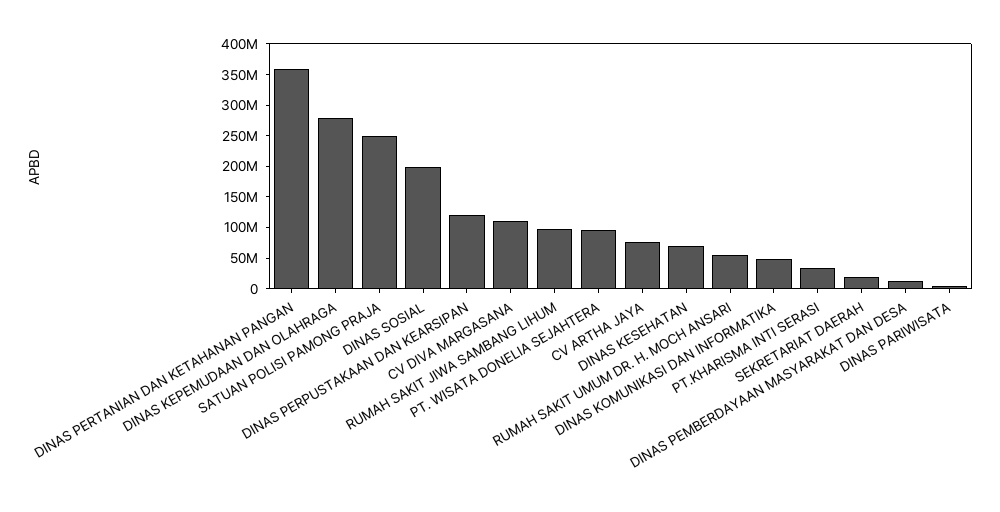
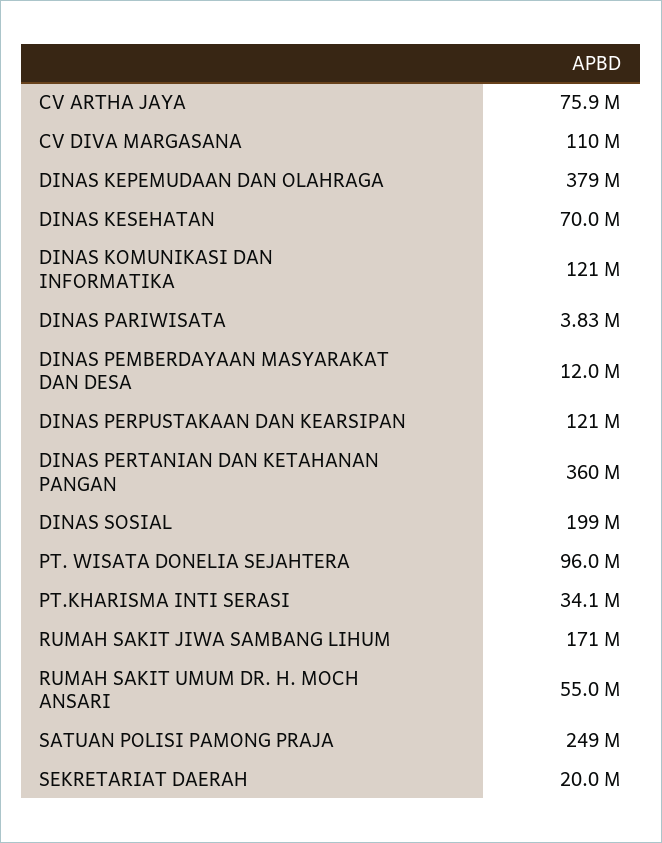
DINAS KEPEMUDAAN DAN OLAHRAGA: 275000000 -> 379000000
RUMAH SAKIT JIWA SAMBANG LIHUM: 100000000 -> 171000000
DINAS KOMUNIKASI DAN INFORMATIKA: 50000000 -> 121000000

